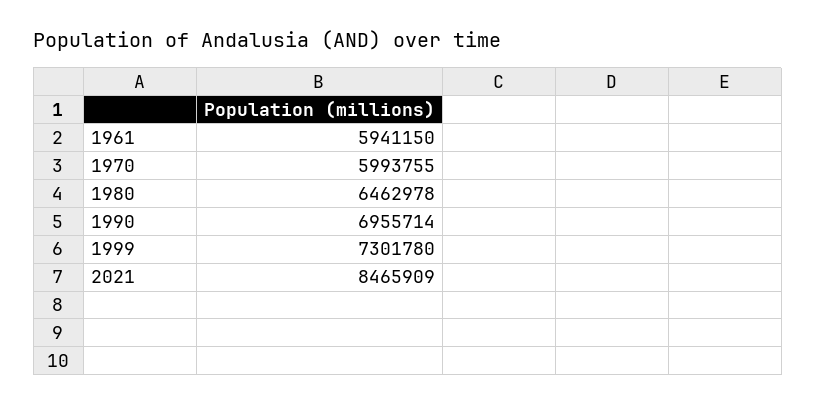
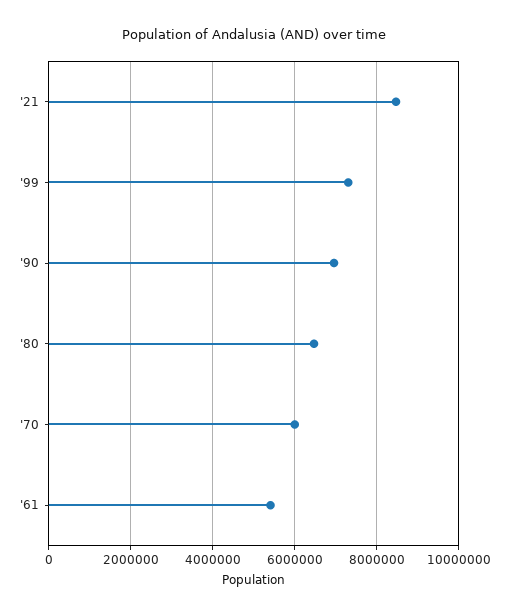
1961: 5941150 -> 5400000

